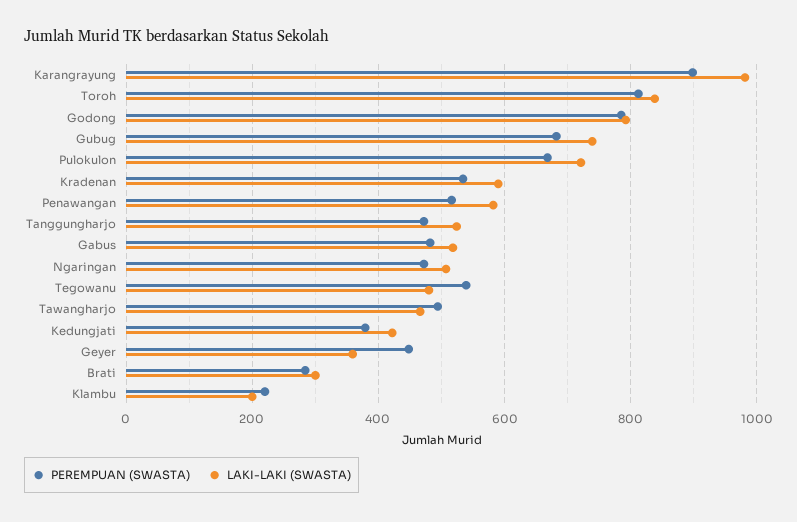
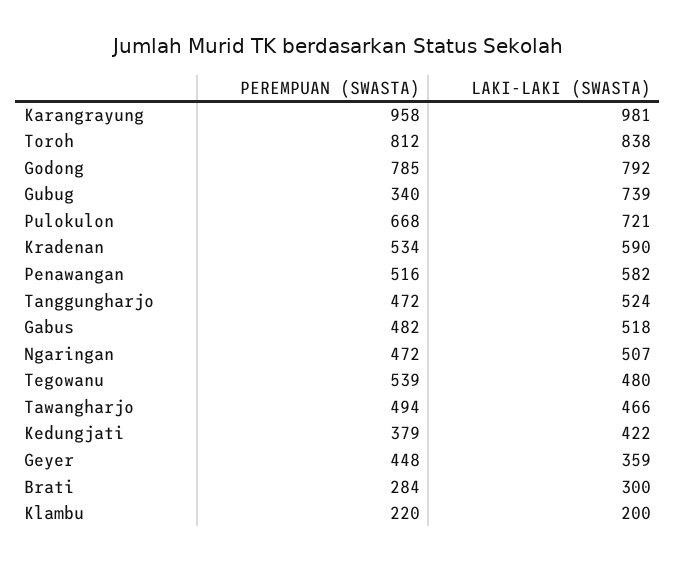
PEREMPUAN (SWASTA), Karangrayung: 900 -> 958
PEREMPUAN (SWASTA), Gubug: 680 -> 340

